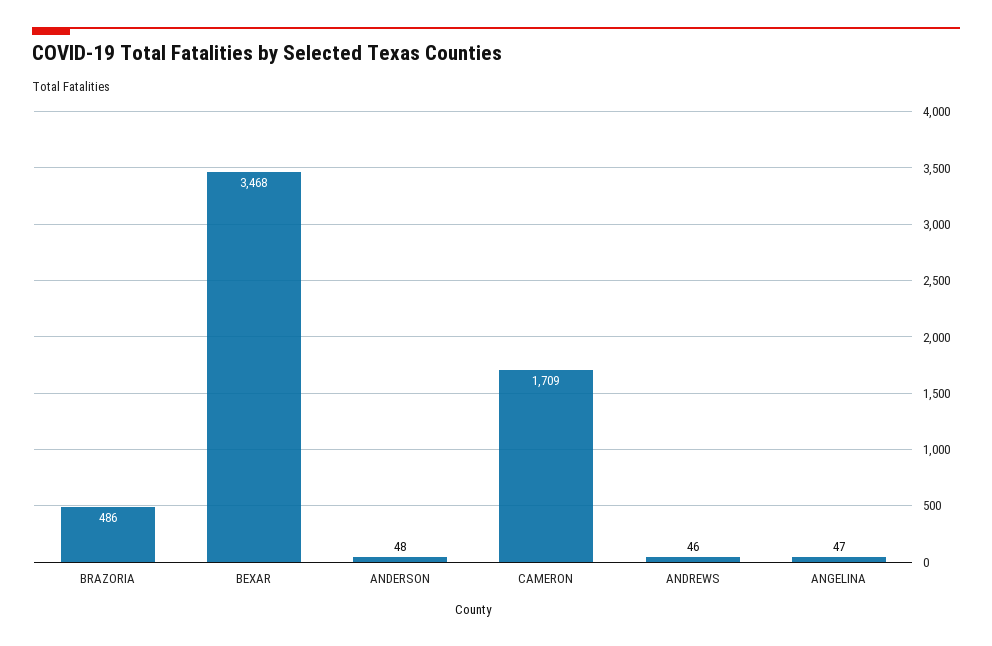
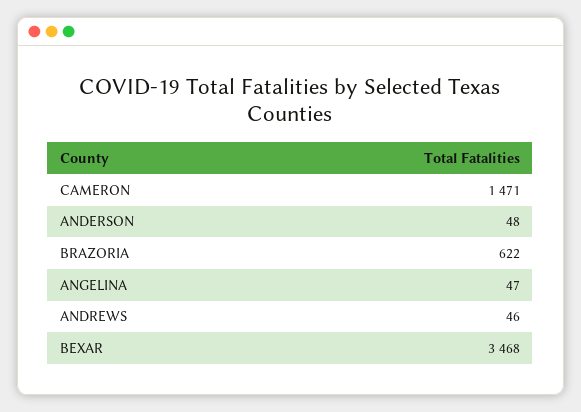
BRAZORIA: 486 -> 622
CAMERON: 1709 -> 1471

